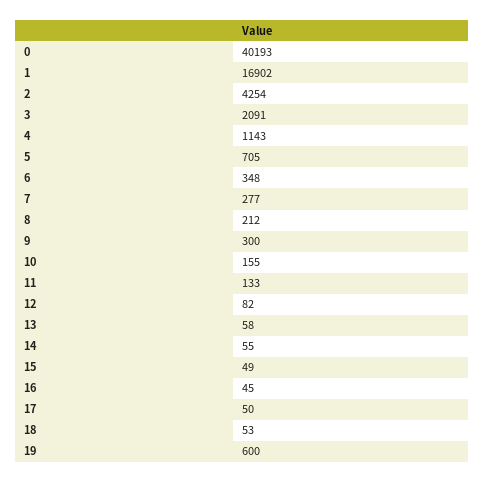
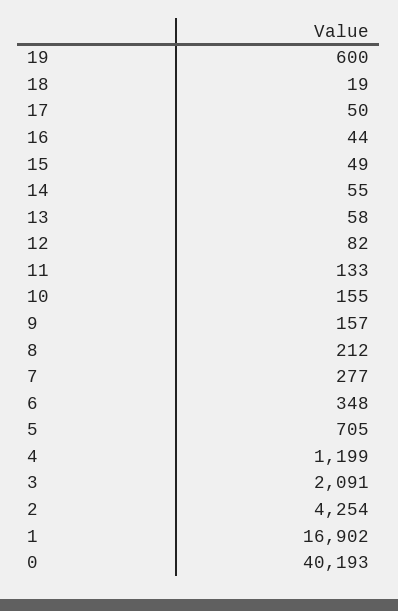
4: 1143 -> 1199
9: 300 -> 157
16: 45 -> 44
18: 53 -> 19

